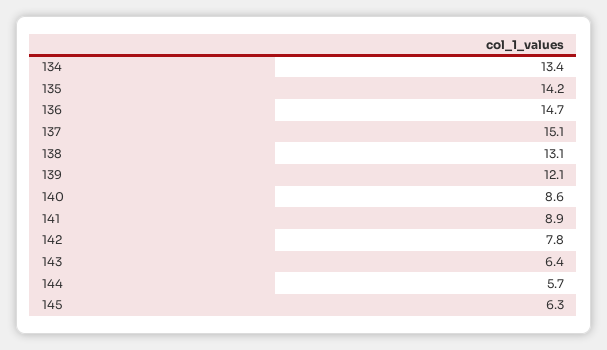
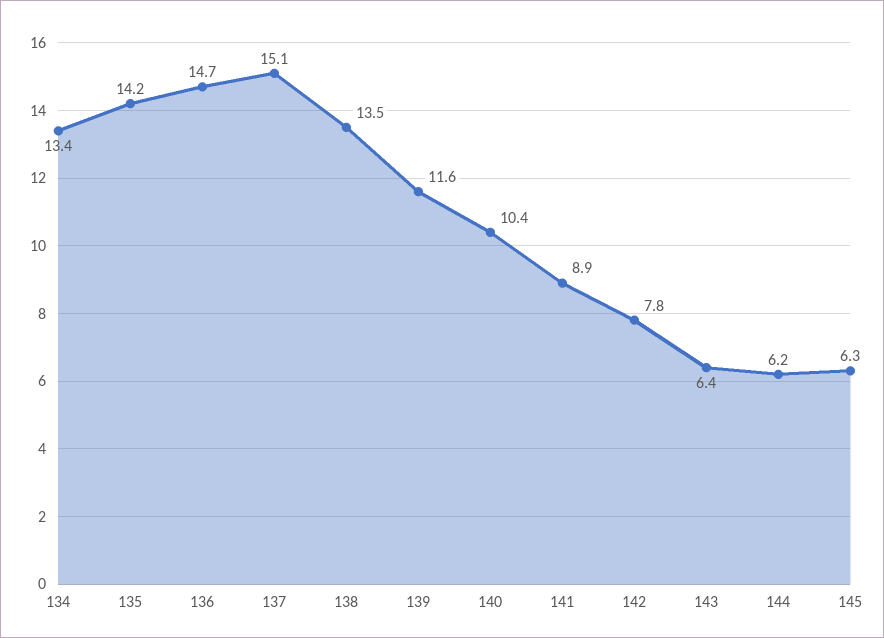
138: 13.1 -> 13.5
139: 12.1 -> 11.6
140: 8.6 -> 10.4
144: 5.7 -> 6.2

